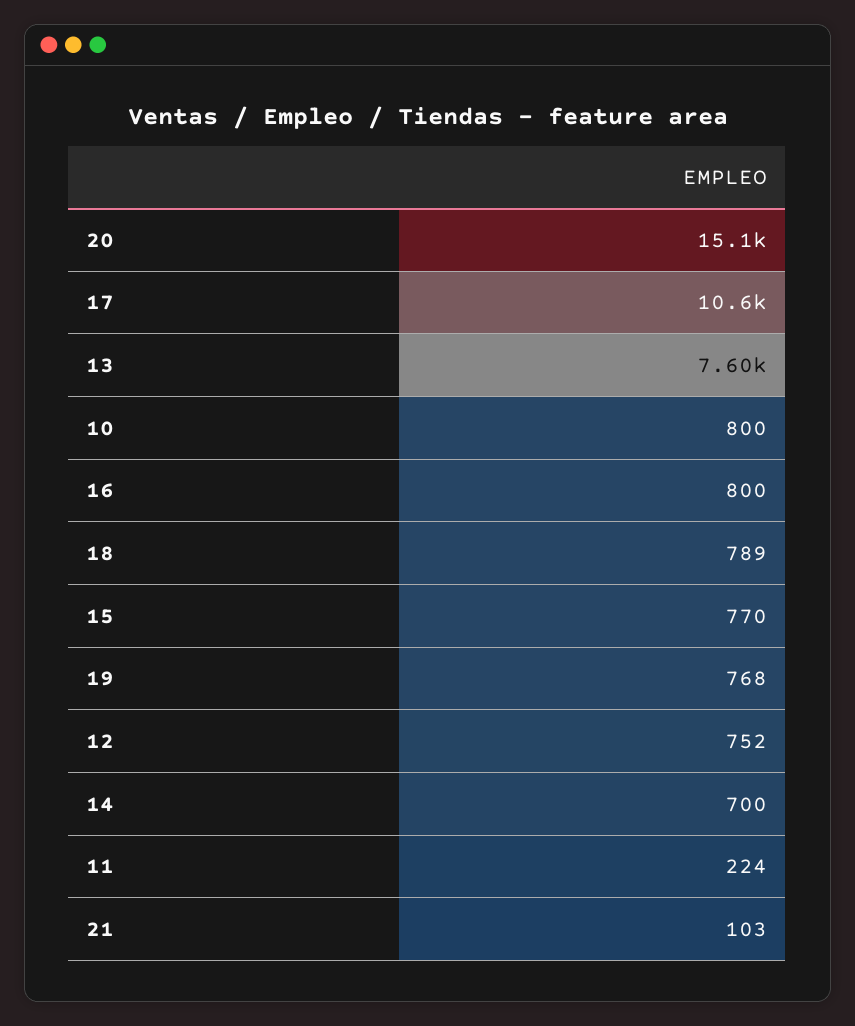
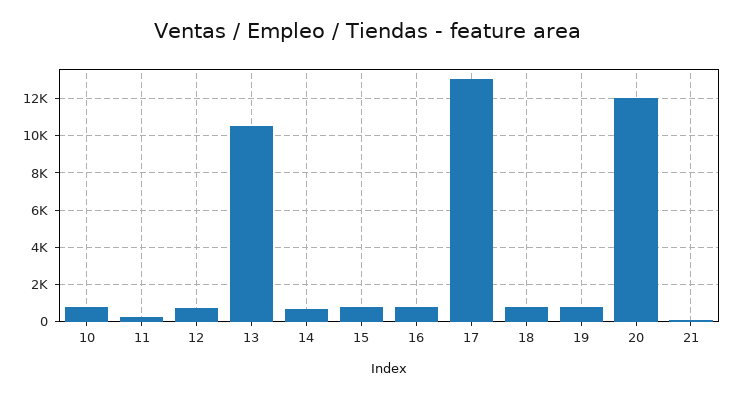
20: 15100 -> 12000
17: 10600 -> 13000
13: 7600 -> 10500

